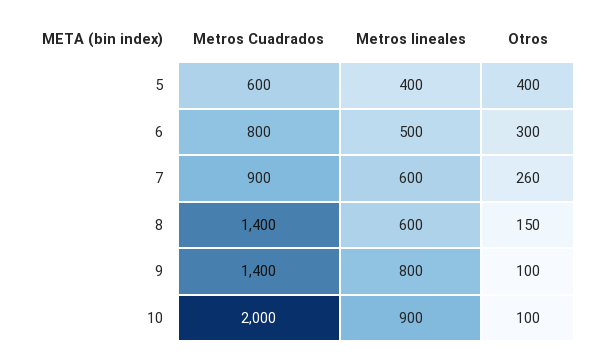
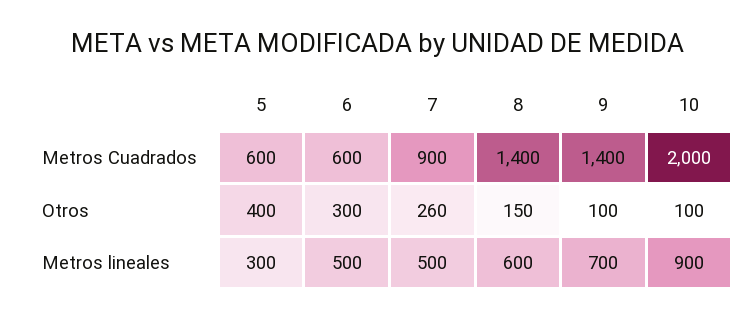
Metros lineales, 5: 400 -> 300
Metros Cuadrados, 6: 800 -> 600
Metros lineales, 7: 600 -> 500
Metros lineales, 9: 800 -> 700

